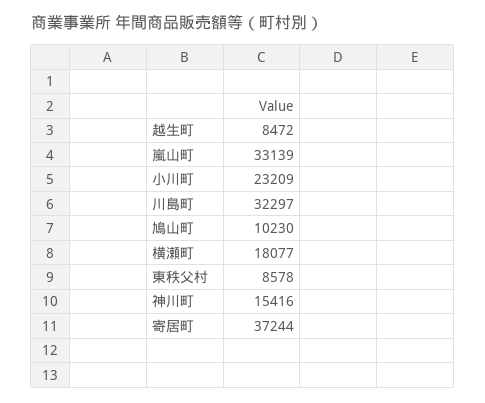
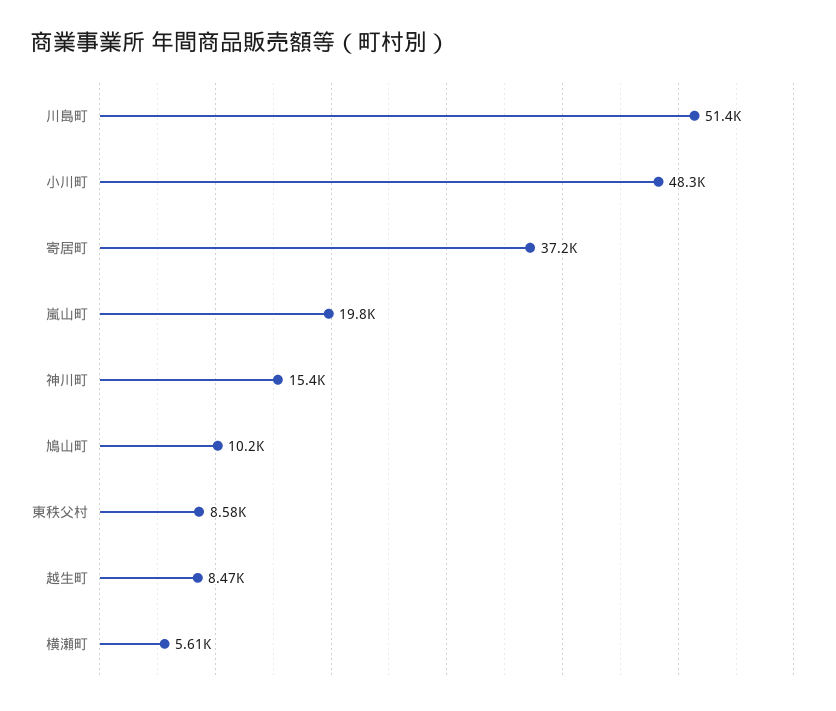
嵐山町: 33139 -> 19800
小川町: 23209 -> 48300
川島町: 32297 -> 51400
横瀬町: 18077 -> 5610

